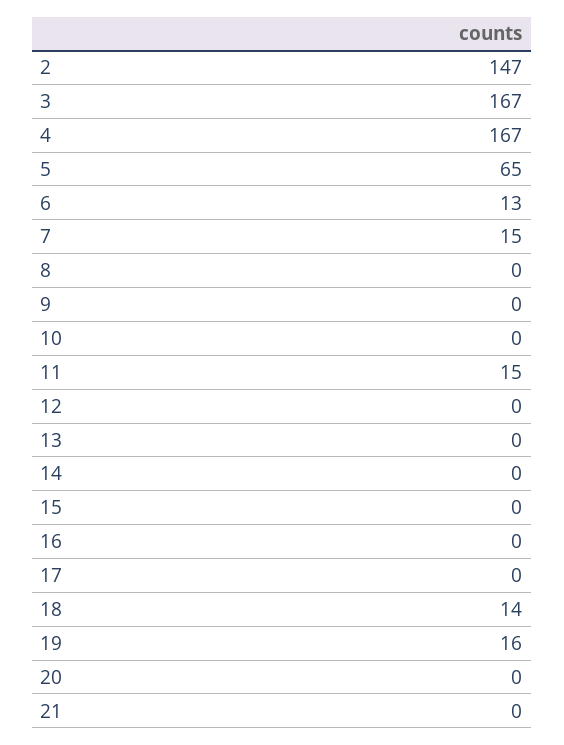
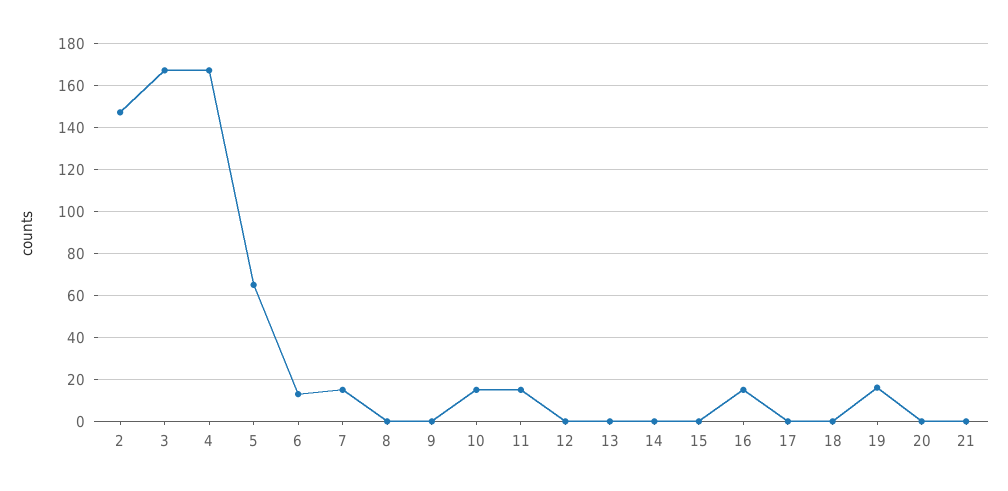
10: 0 -> 15
16: 0 -> 15
18: 14 -> 0

